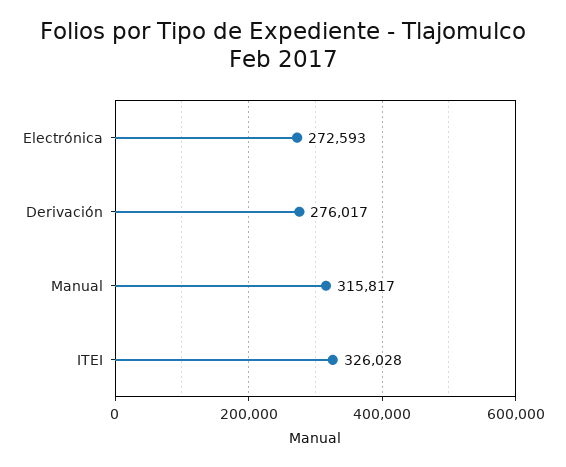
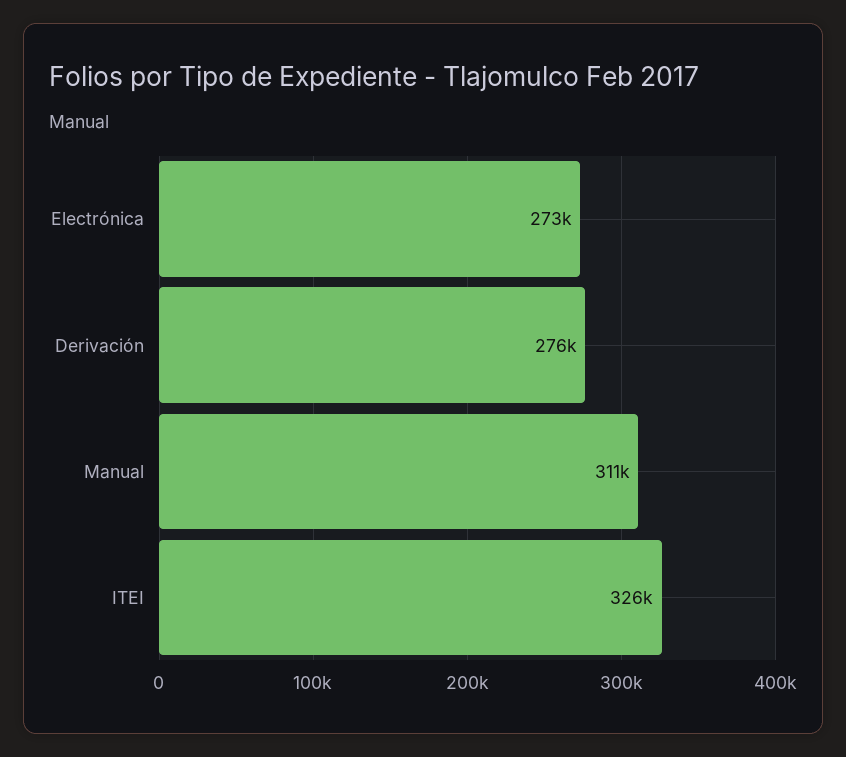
Manual: 315817 -> 311000

